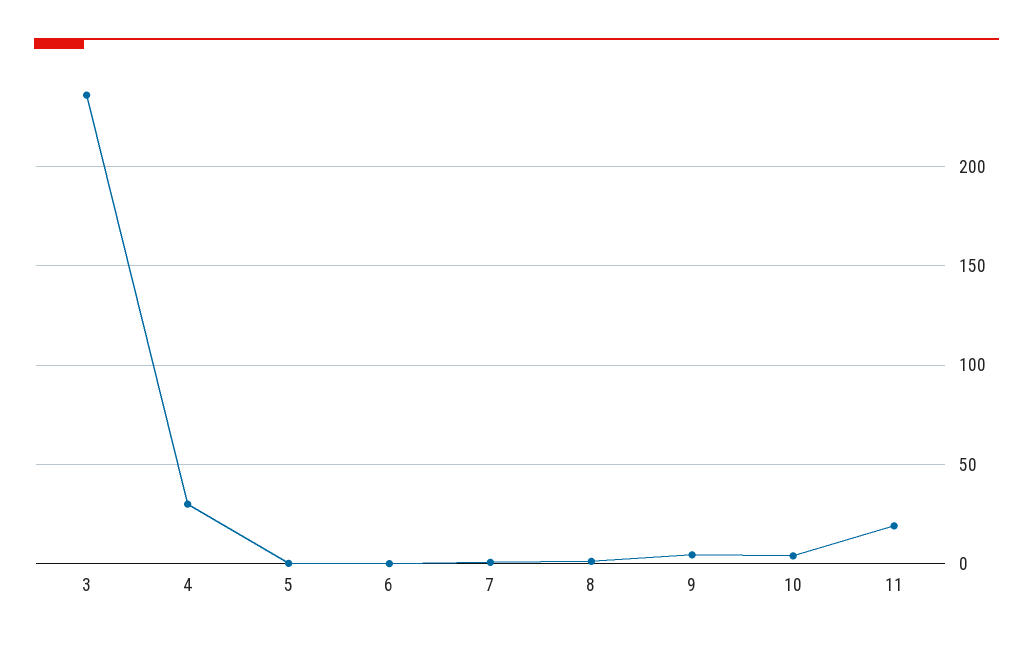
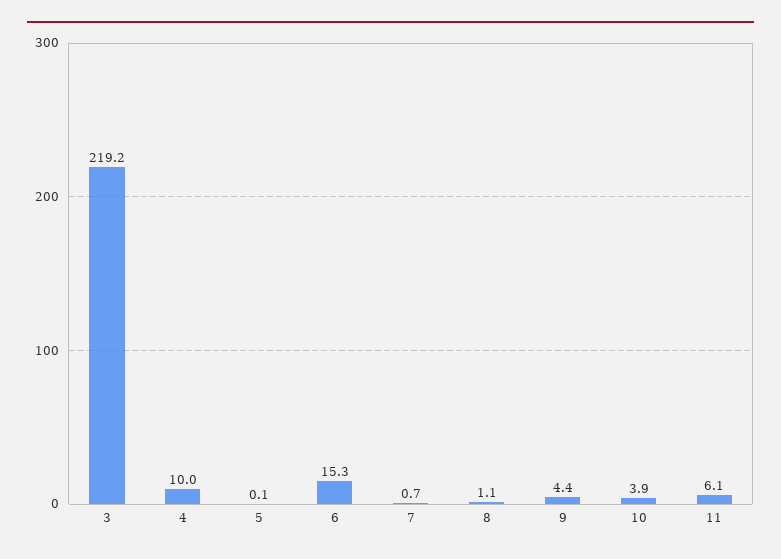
3: 235 -> 219.2
4: 30 -> 10
6: 0 -> 15.3
11: 20 -> 6.1

